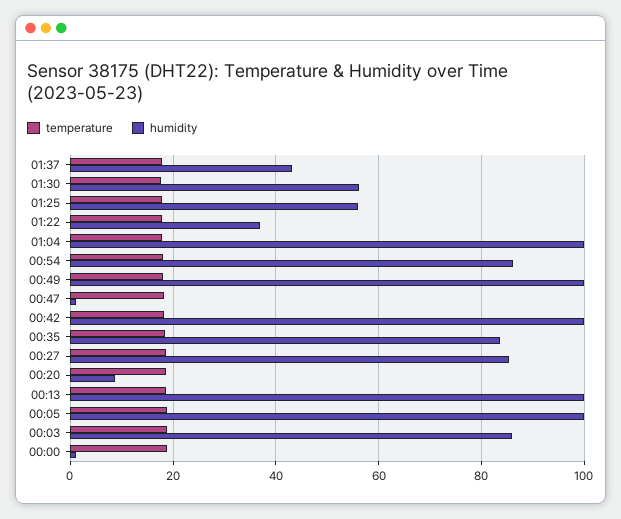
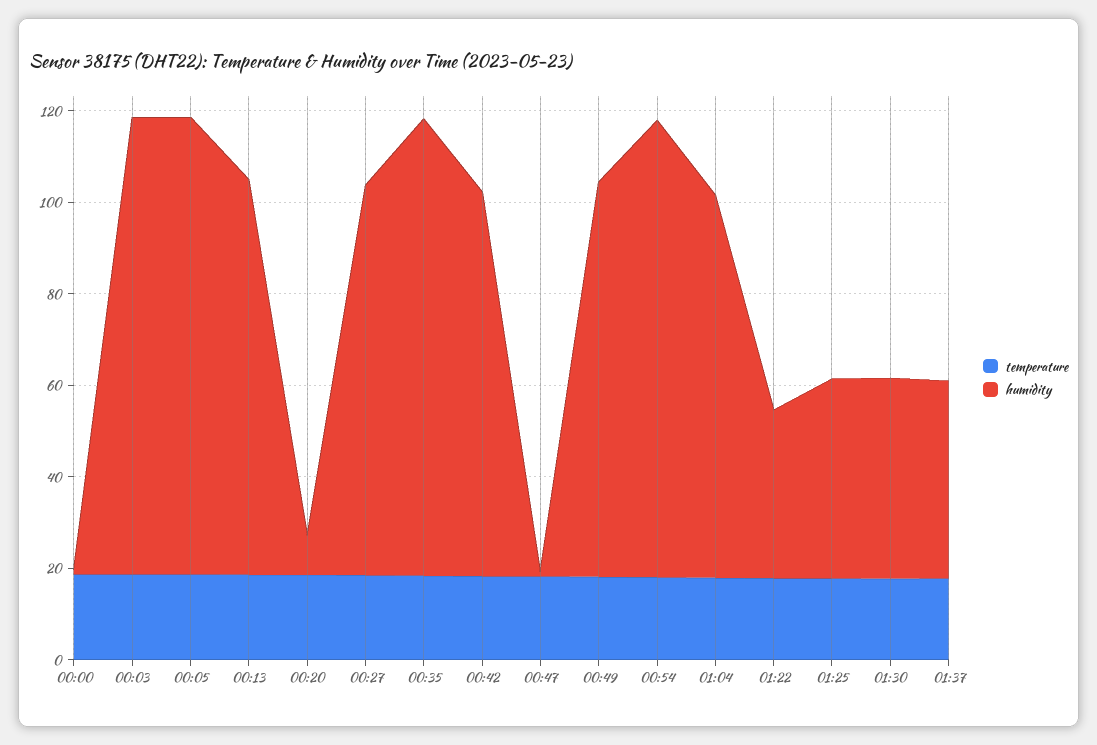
humidity, 01:30: 56 -> 45
humidity, 01:25: 56 -> 45
humidity, 01:04: 100 -> 85
humidity, 00:54: 86 -> 100
humidity, 00:49: 100 -> 85
humidity, 00:42: 100 -> 85
humidity, 00:35: 84 -> 100
humidity, 00:13: 100 -> 85
humidity, 00:03: 86 -> 100

